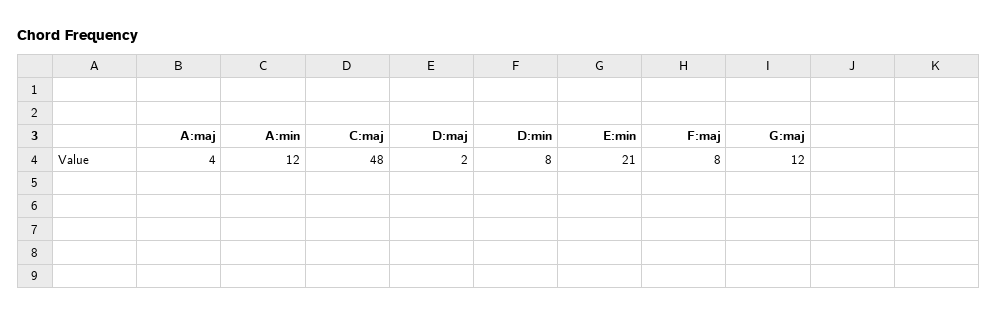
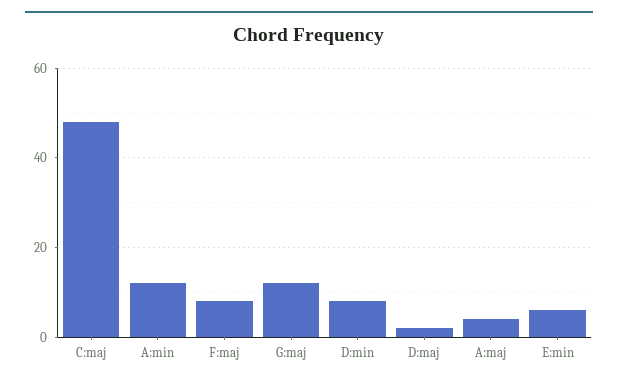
E:min: 21 -> 5

